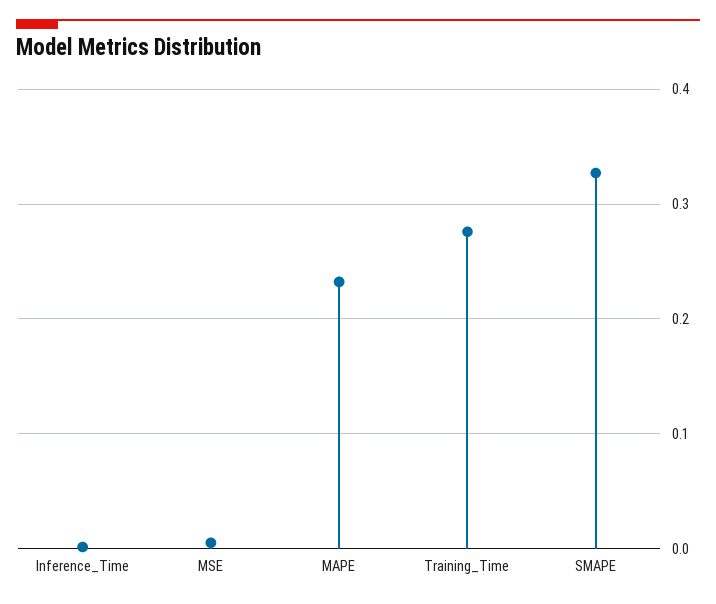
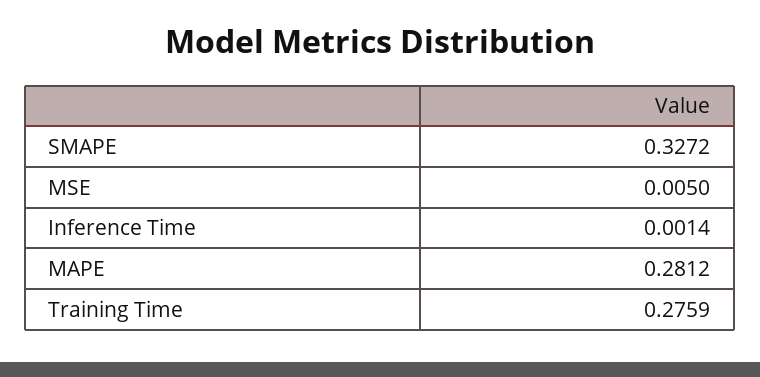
MAPE: 0.23 -> 0.2812

